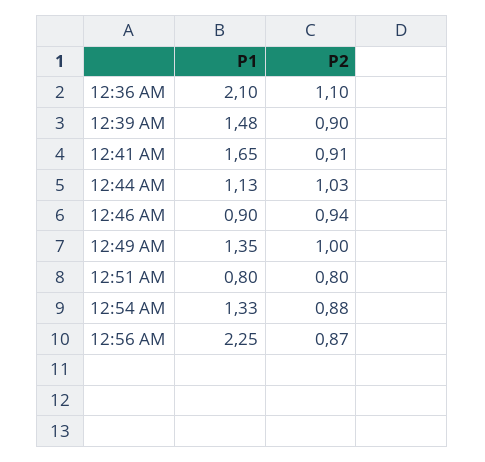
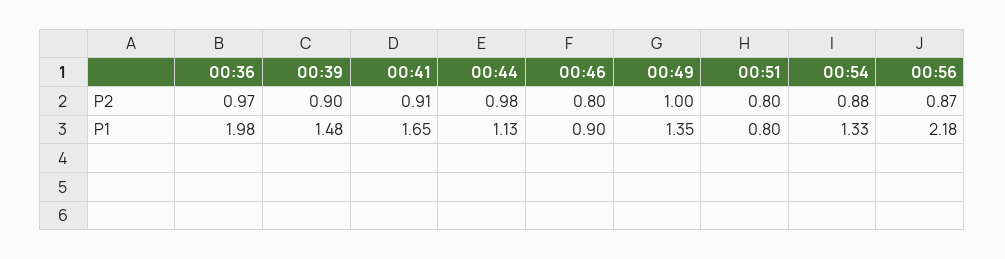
P1, 12:36 AM: 2.1 -> 1.98
P2, 12:36 AM: 1.1 -> 0.97
P2, 12:44 AM: 1.03 -> 0.98
P2, 12:46 AM: 0.94 -> 0.8
P1, 12:56 AM: 2.25 -> 2.18

